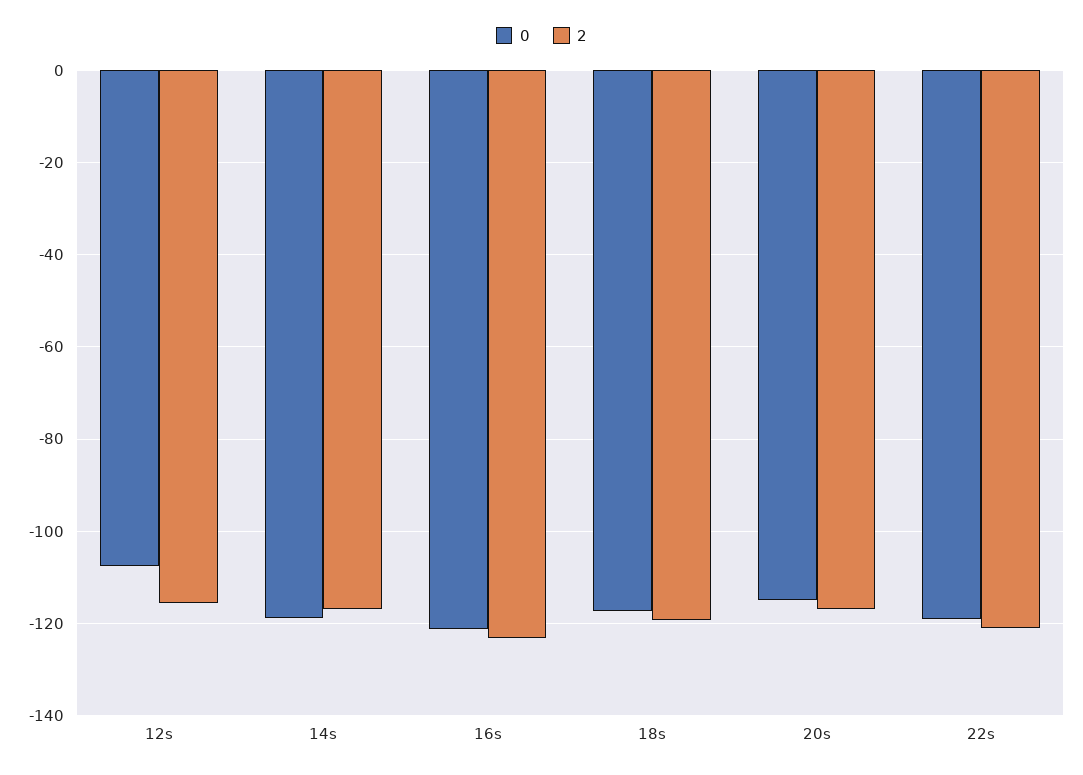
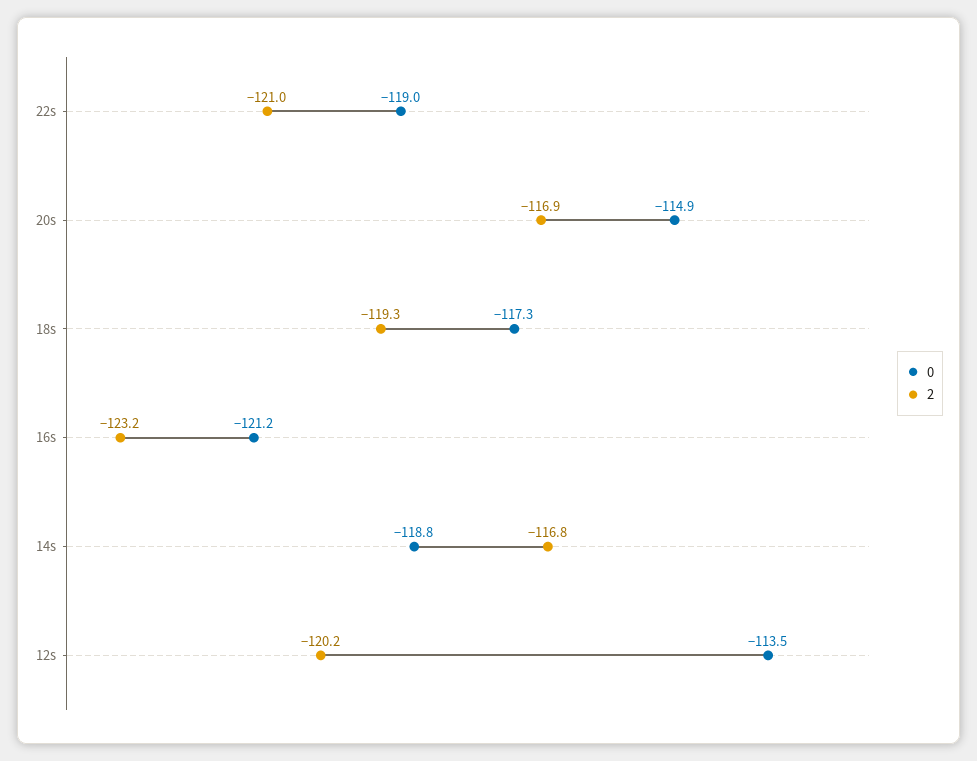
0, 12s: -108 -> -113.5
2, 12s: -116 -> -120.2

